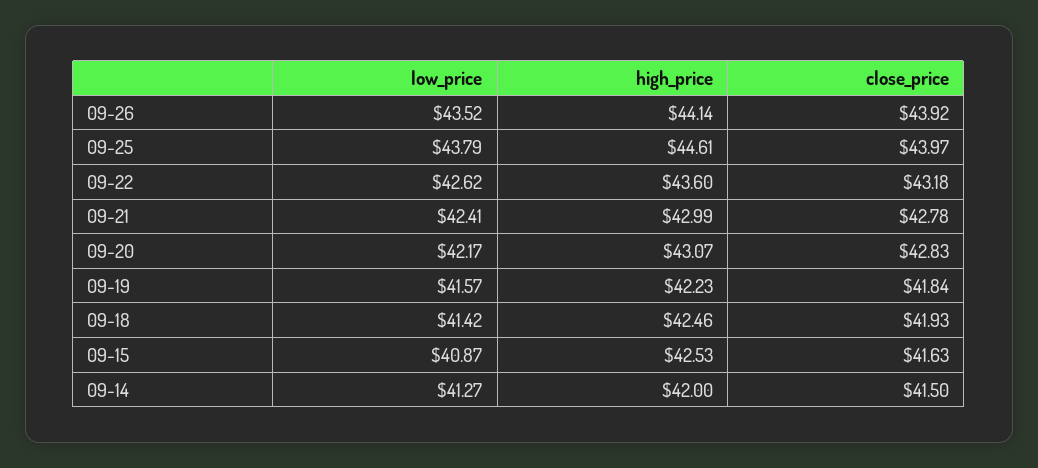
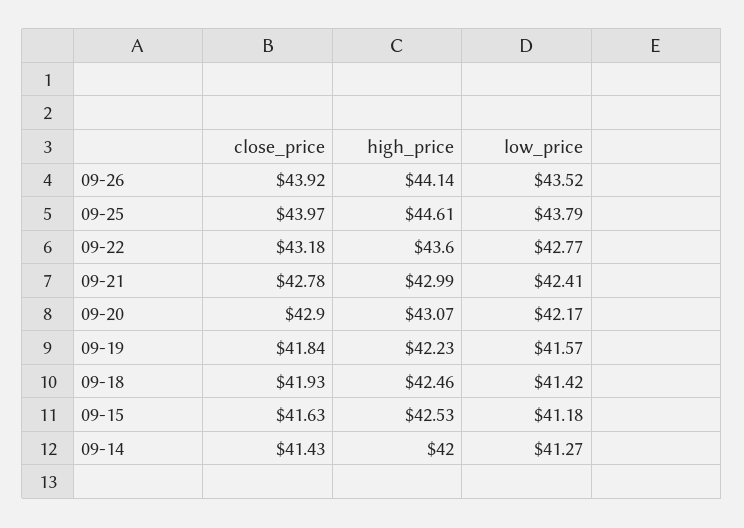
low_price, 09-22: 42.62 -> 42.77
close_price, 09-20: 42.83 -> 42.9
low_price, 09-15: 40.87 -> 41.18
close_price, 09-14: 41.5 -> 41.43

